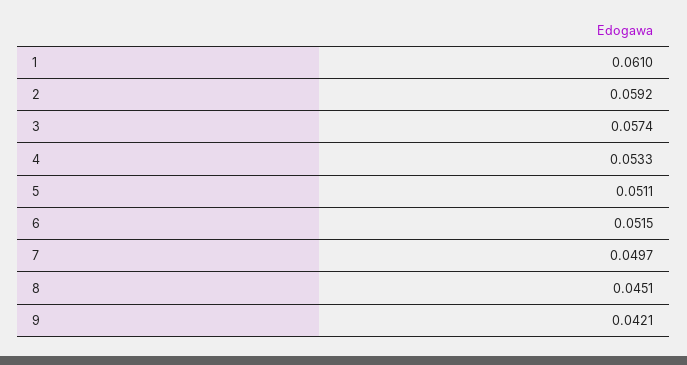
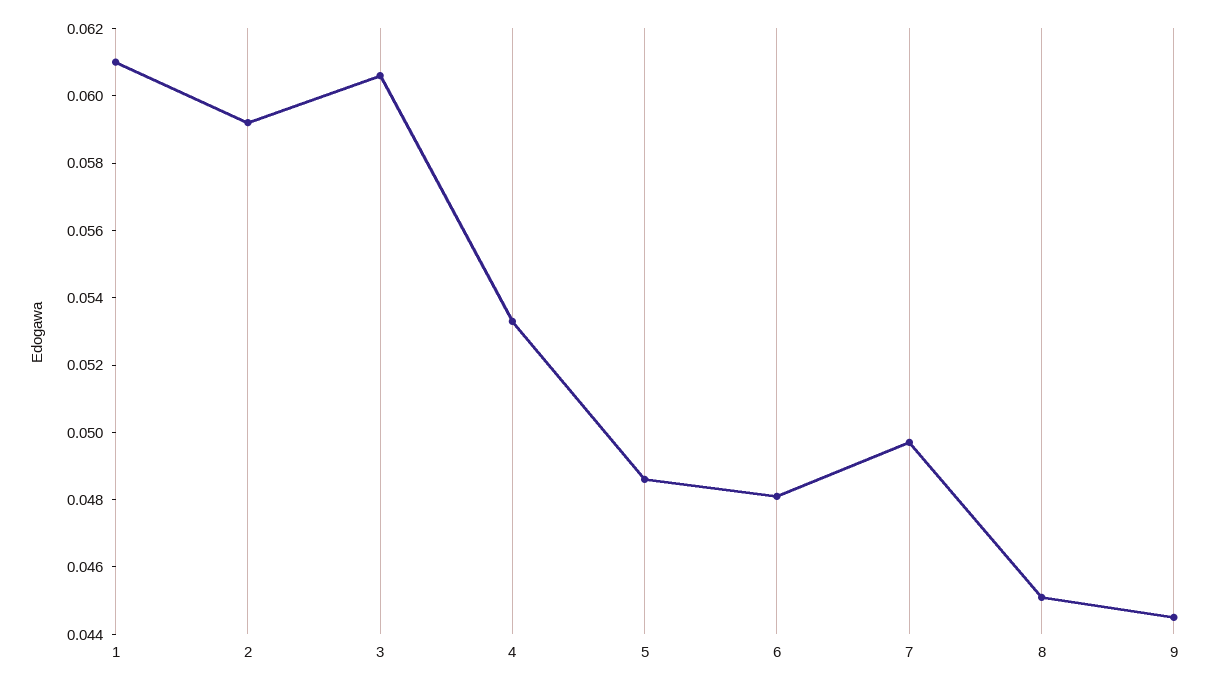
3: 0.0574 -> 0.0605
5: 0.0511 -> 0.0485
6: 0.0515 -> 0.048
9: 0.0421 -> 0.0445

